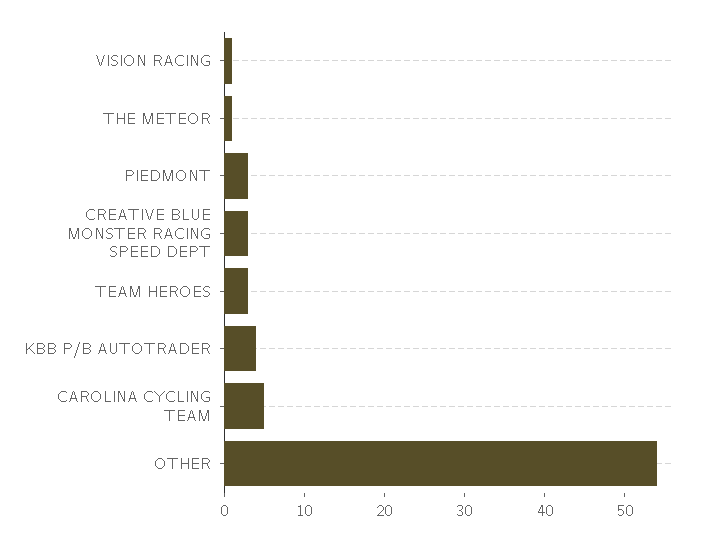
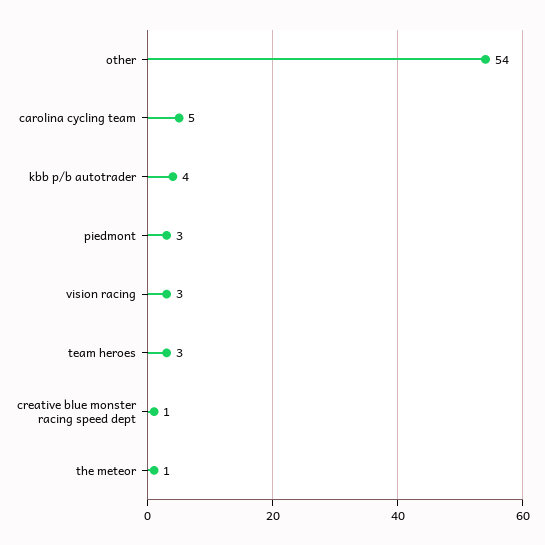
VISION RACING: 1 -> 3
CREATIVE BLUE MONSTER RACING SPEED DEPT: 3 -> 1

